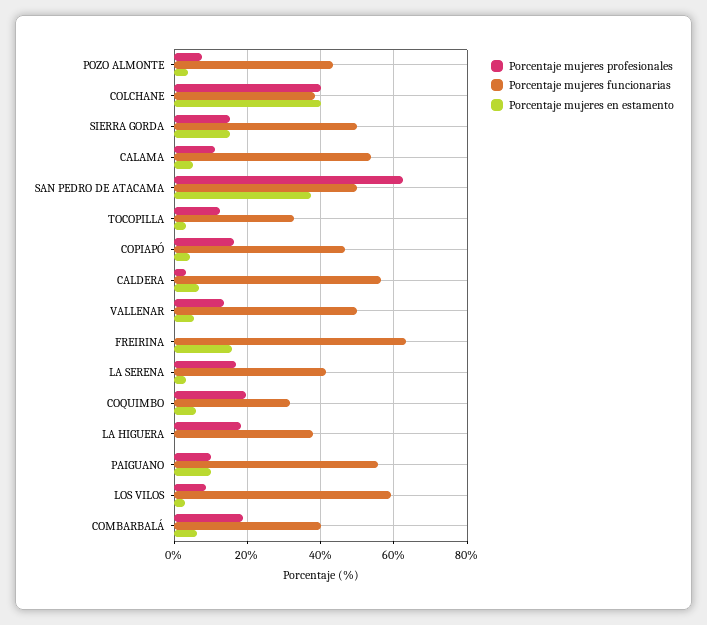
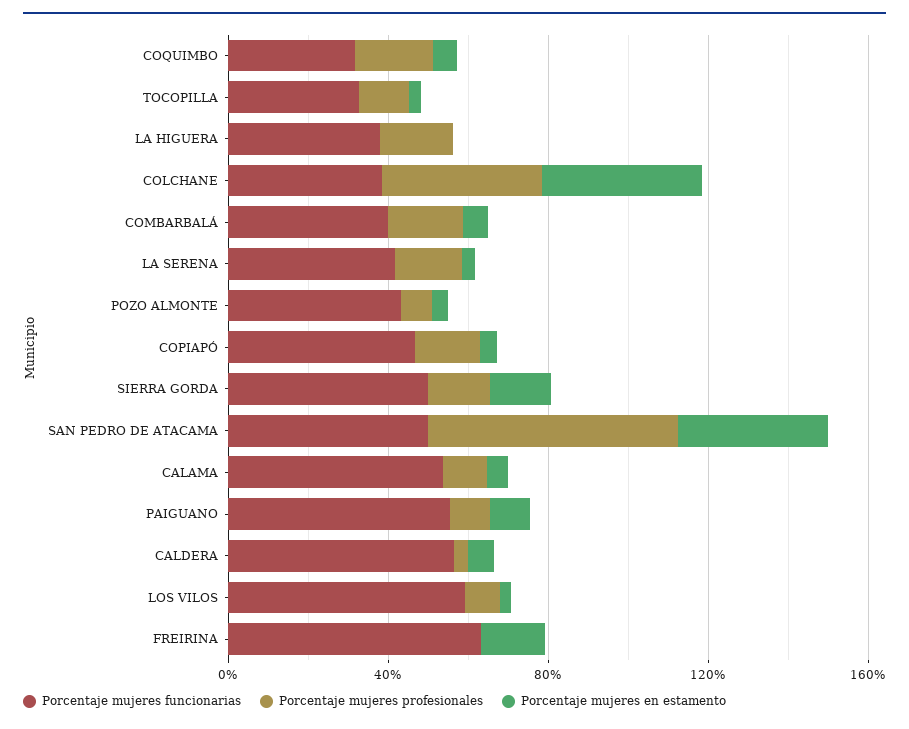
Porcentaje mujeres profesionales, VALLENAR: 14 -> none
Porcentaje mujeres funcionarias, VALLENAR: 50 -> none
Porcentaje mujeres en estamento, VALLENAR: 6 -> none

